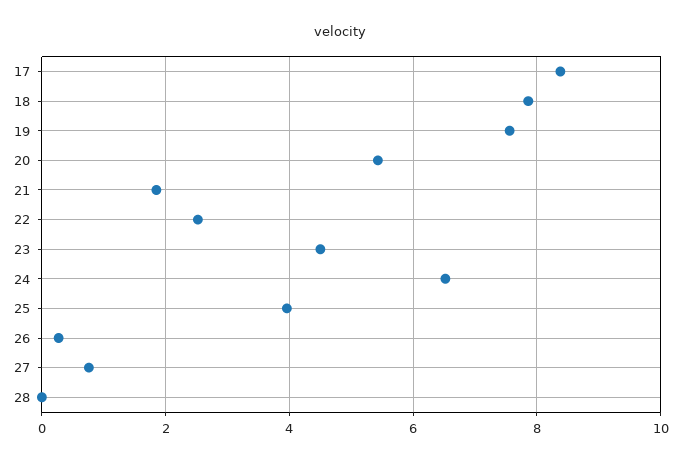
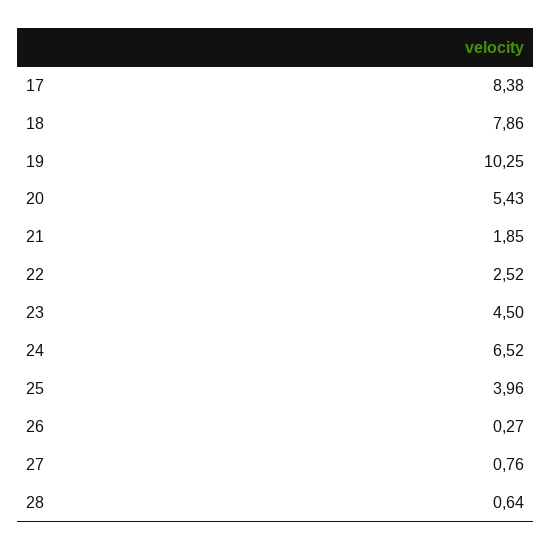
19: 7.6 -> 10.25
28: 0 -> 0.64

